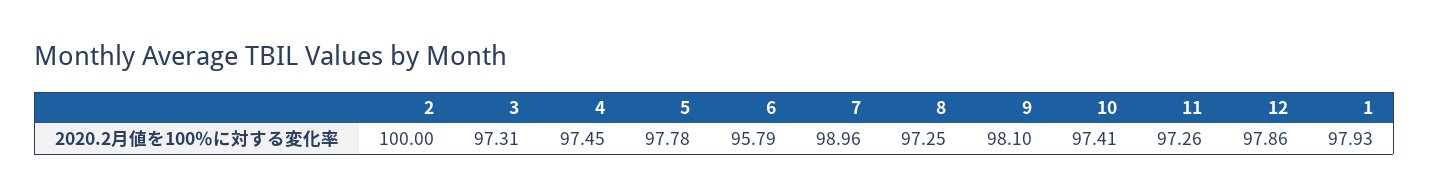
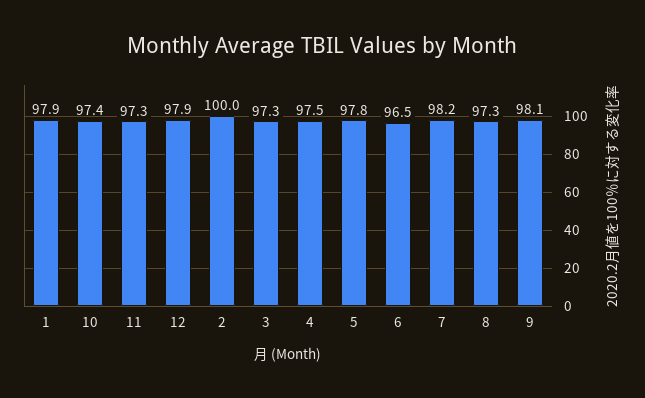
6: 95.79 -> 96.5
7: 98.96 -> 98.2

